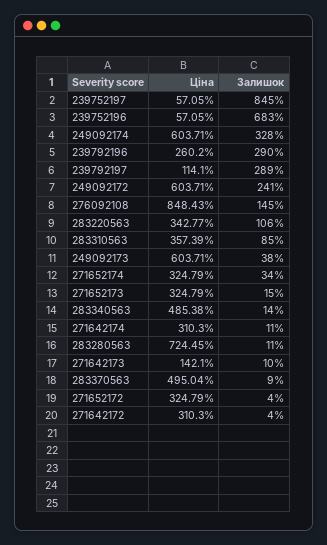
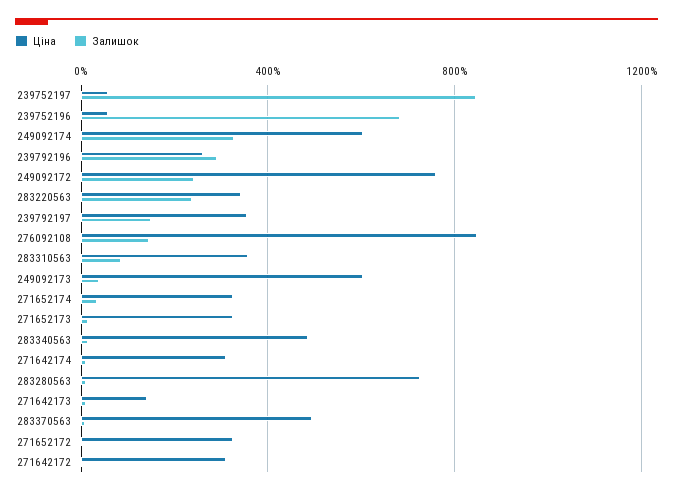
Ціна, 239792197: 114.1 -> 350
Залишок, 239792197: 289 -> 150
Ціна, 249092172: 603.71 -> 750
Залишок, 283220563: 106 -> 250

